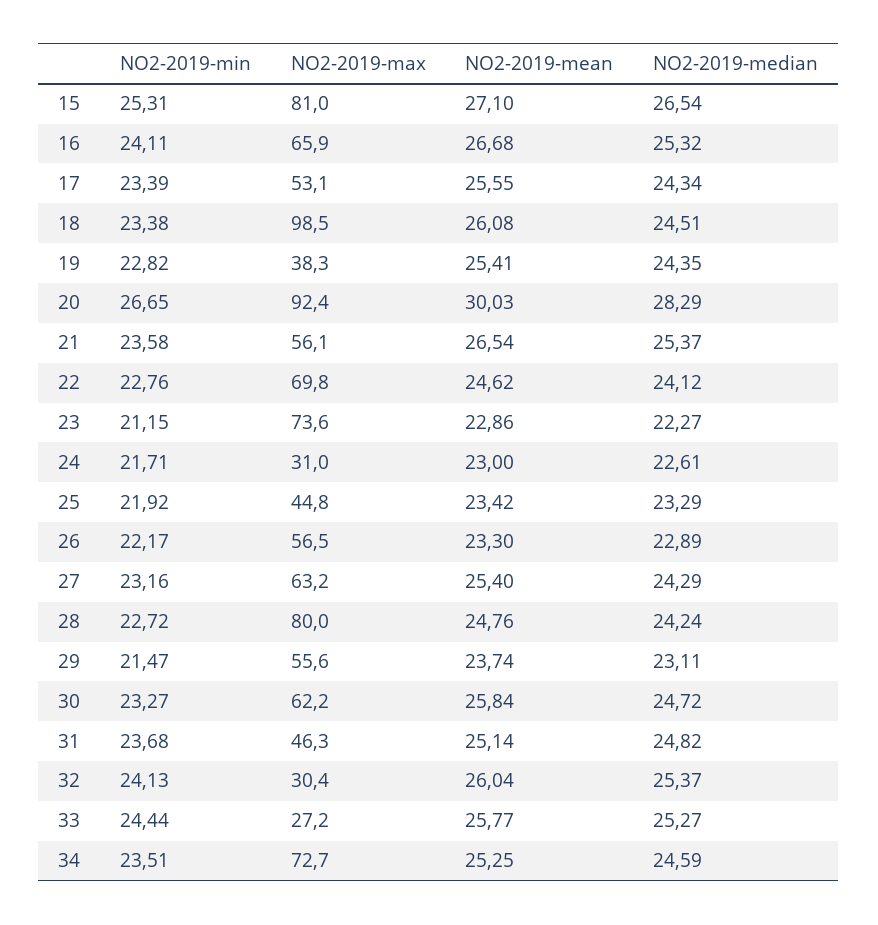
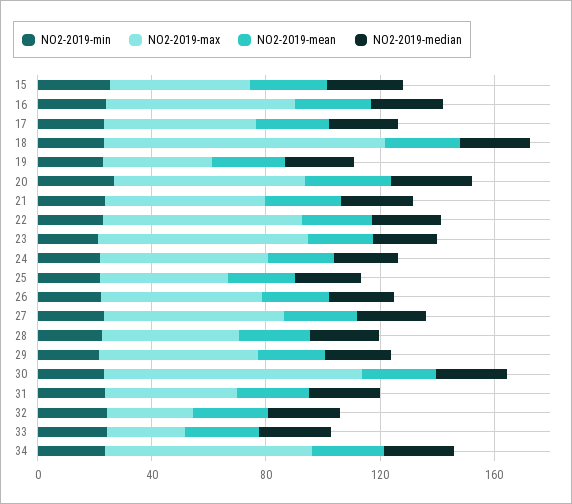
NO2-2019-max, 15: 81 -> 50
NO2-2019-max, 20: 92.4 -> 70
NO2-2019-max, 24: 31 -> 60
NO2-2019-max, 28: 80 -> 50
NO2-2019-max, 30: 62.2 -> 90

